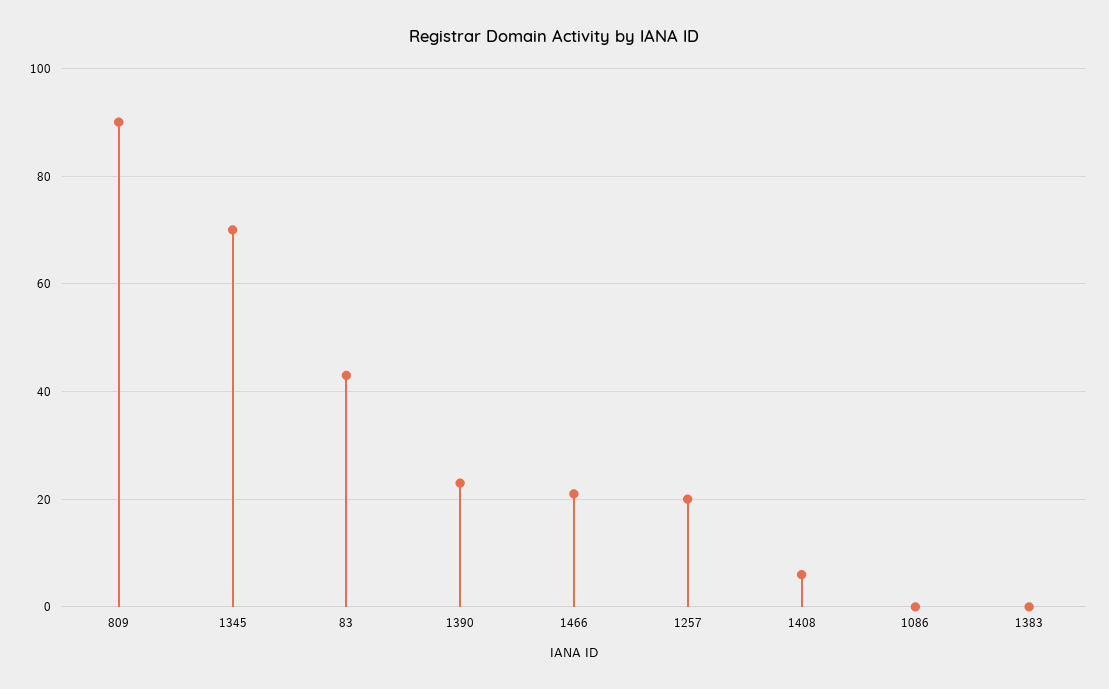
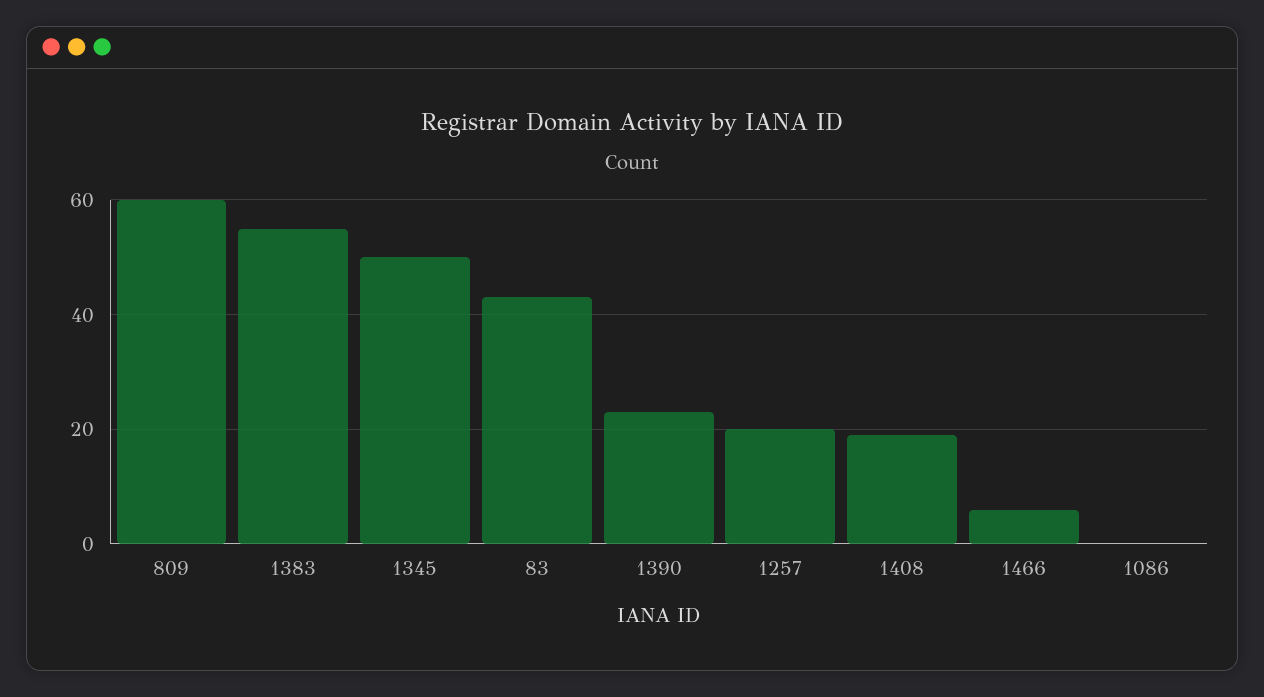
809: 90 -> 60
1345: 70 -> 50
1466: 20 -> 5
1408: 5 -> 20
1383: 0 -> 55

